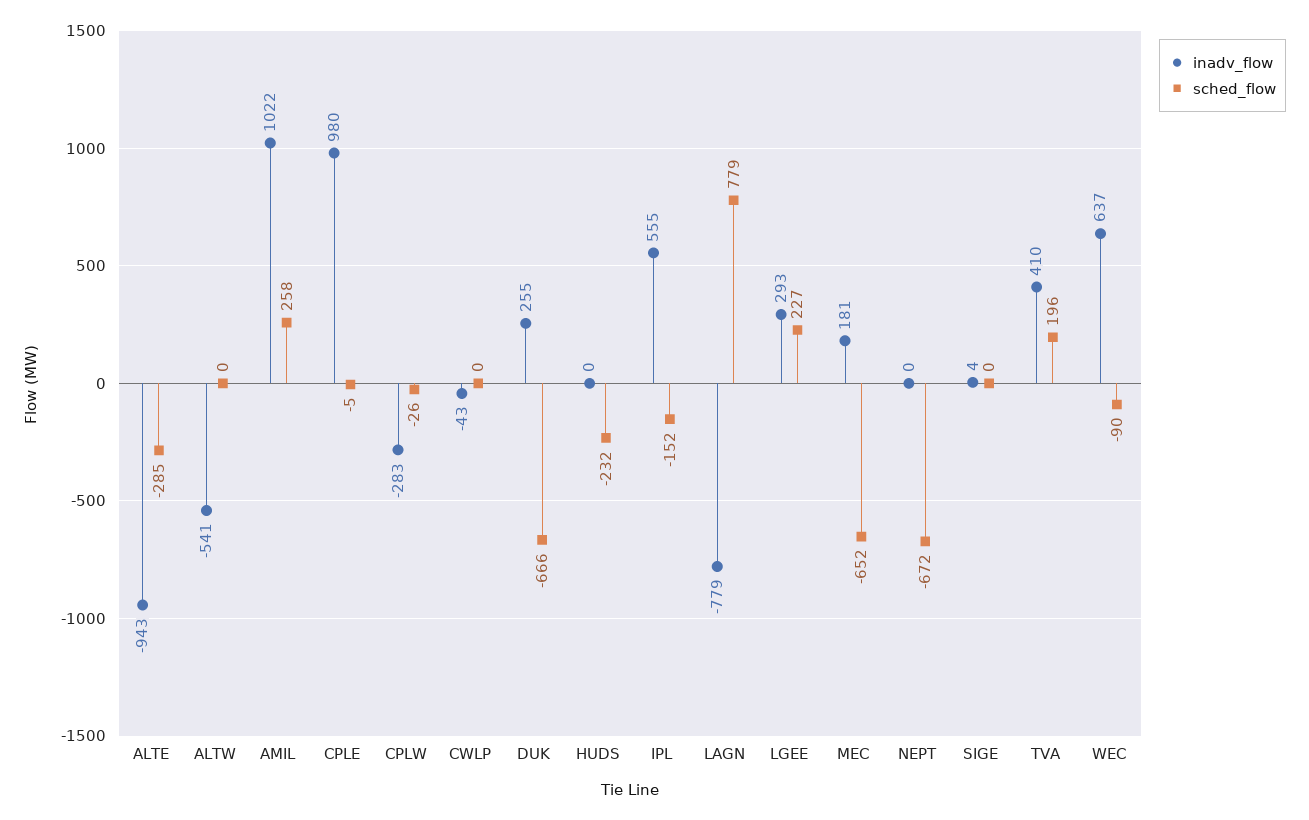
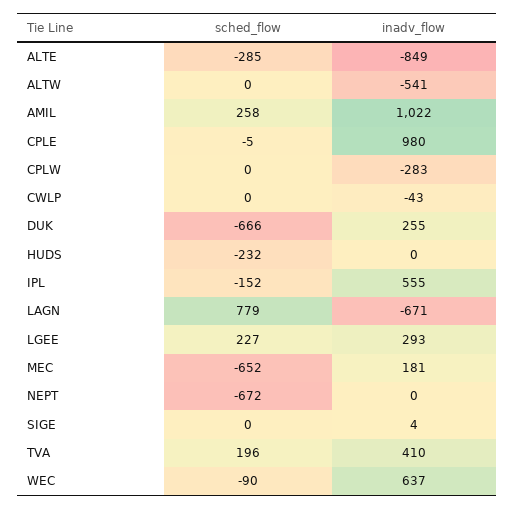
inadv_flow, ALTE: -943 -> -849
sched_flow, CPLW: -26 -> 0
inadv_flow, LAGN: -779 -> -671

